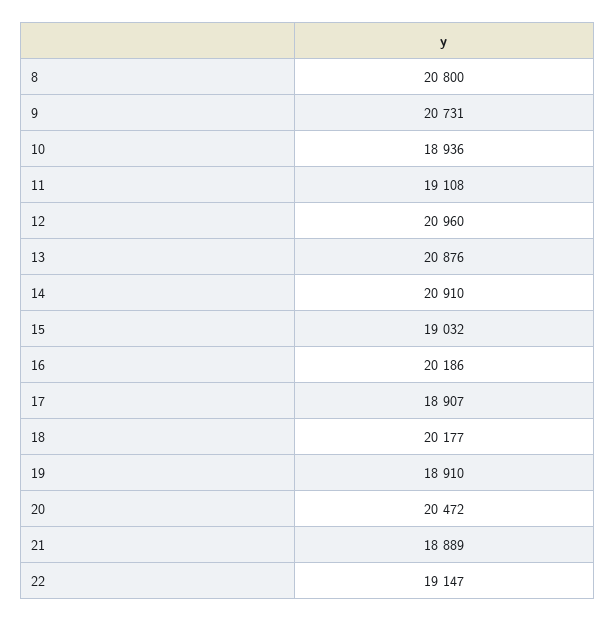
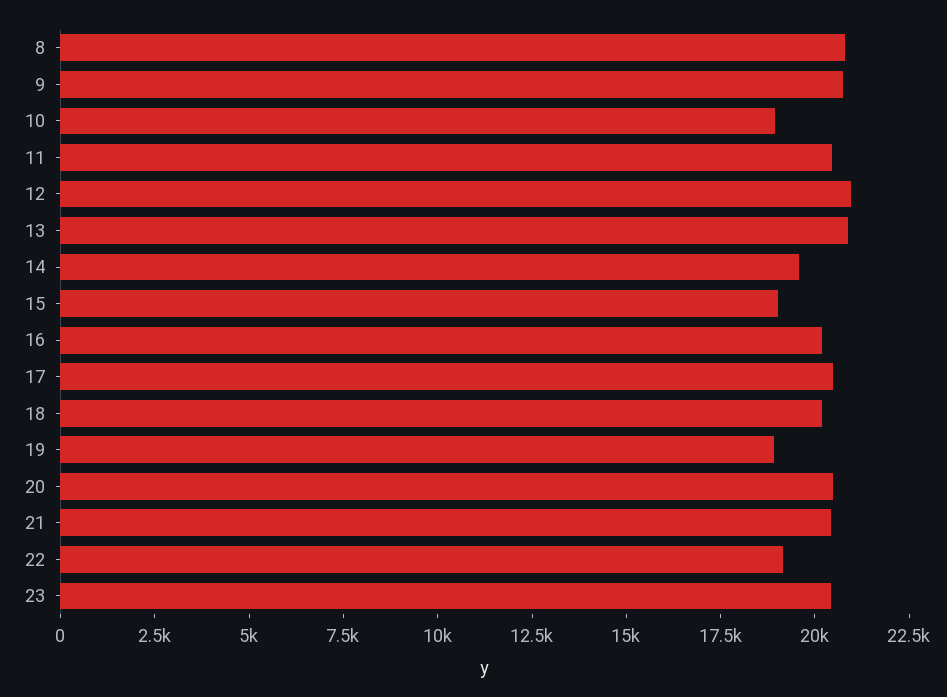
11: 19108 -> 20500
14: 20910 -> 19500
17: 18907 -> 20500
21: 18889 -> 20500
23: none -> 20500

